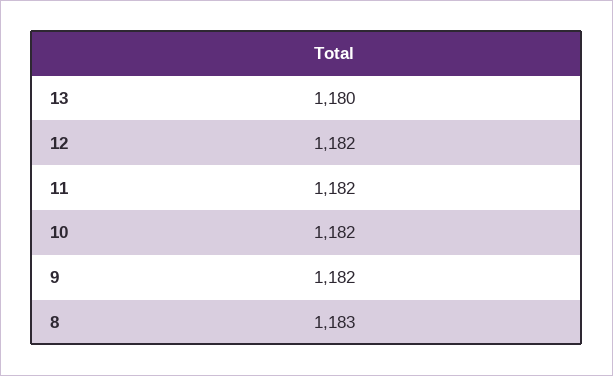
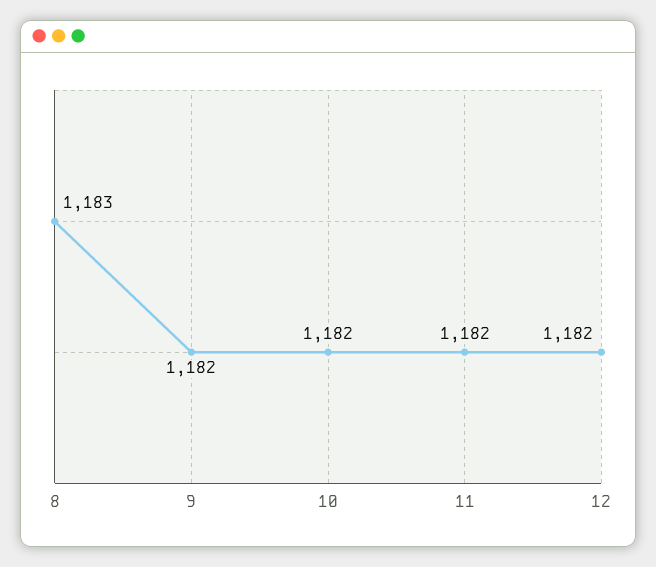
13: 1180 -> none

